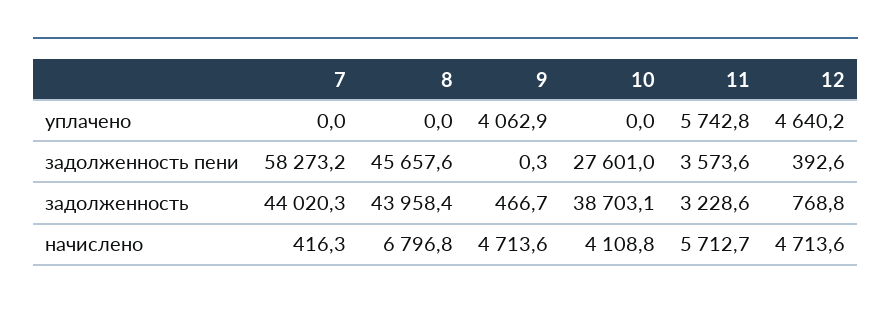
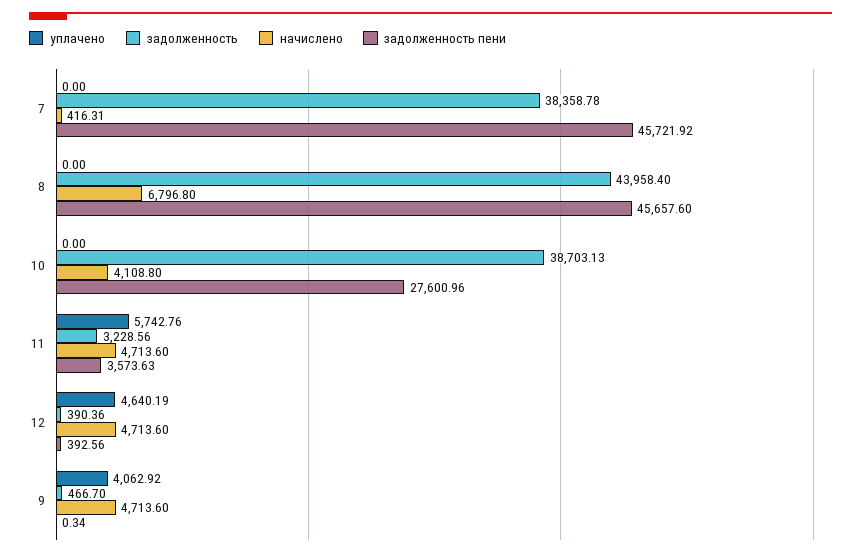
задолженность пени, 7: 58273.2 -> 45721.92
задолженность, 7: 44020.3 -> 38358.78
задолженность, 12: 768.8 -> 390.36
начислено, 11: 5712.7 -> 4713.6

